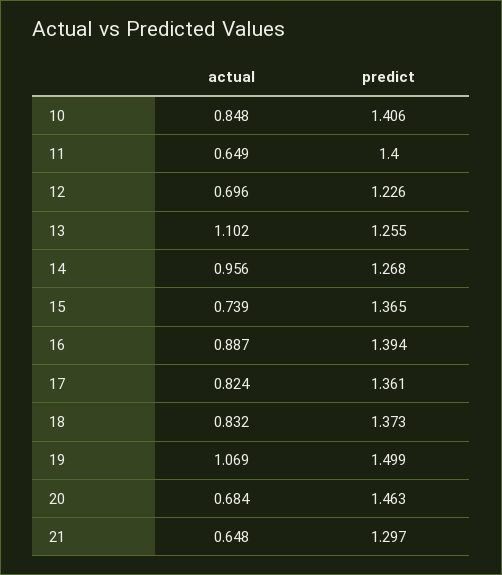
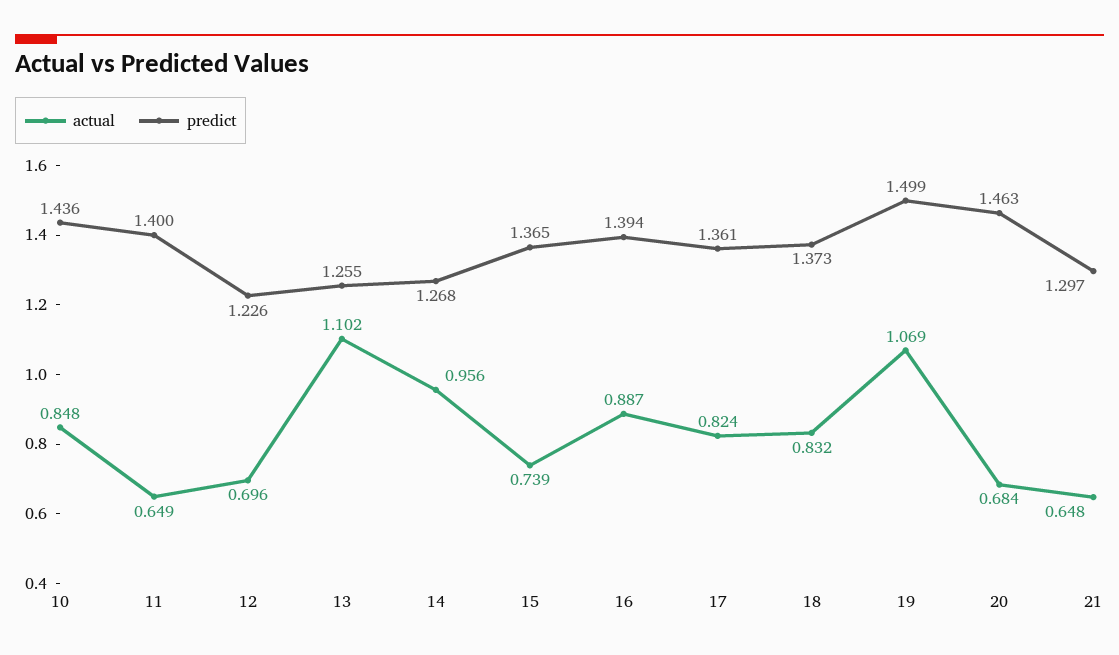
predict, 10: 1.406 -> 1.436

